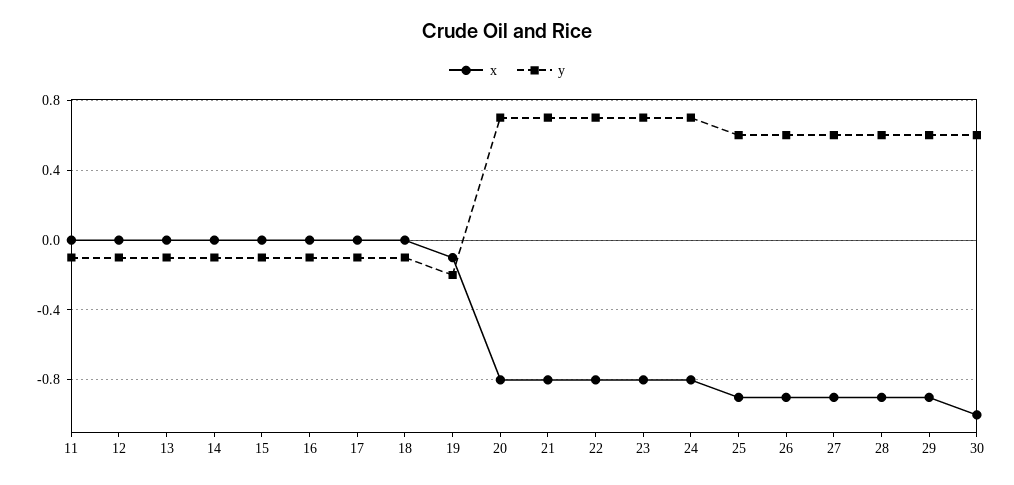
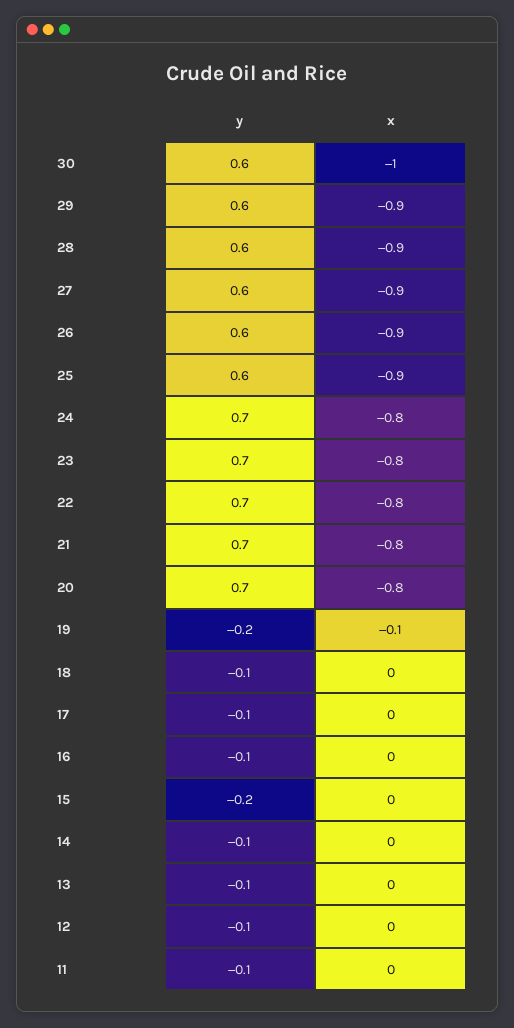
y, 15: -0.1 -> -0.2

